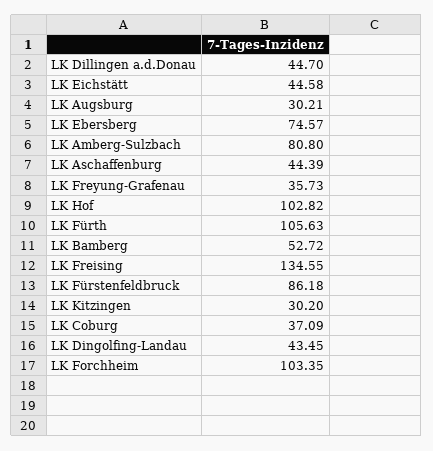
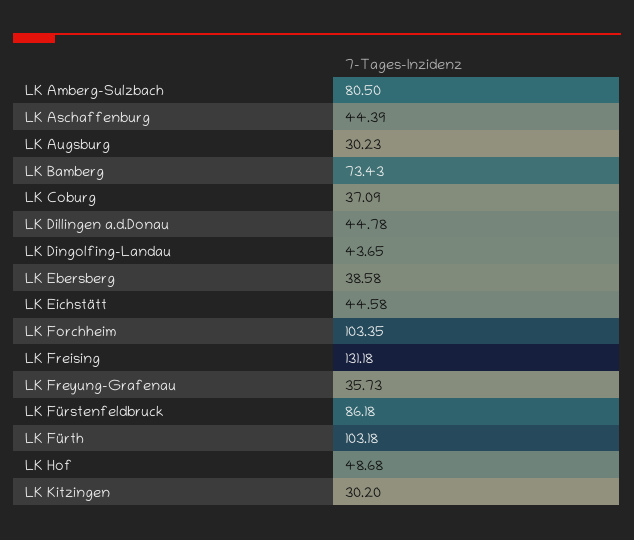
LK Dillingen a.d.Donau: 44.7 -> 44.78
LK Augsburg: 30.21 -> 30.23
LK Ebersberg: 74.57 -> 38.58
LK Amberg-Sulzbach: 80.8 -> 80.5
LK Hof: 102.82 -> 48.68
LK Fürth: 105.63 -> 103.18
LK Bamberg: 52.72 -> 73.43
LK Freising: 134.55 -> 131.18
LK Dingolfing-Landau: 43.45 -> 43.65

